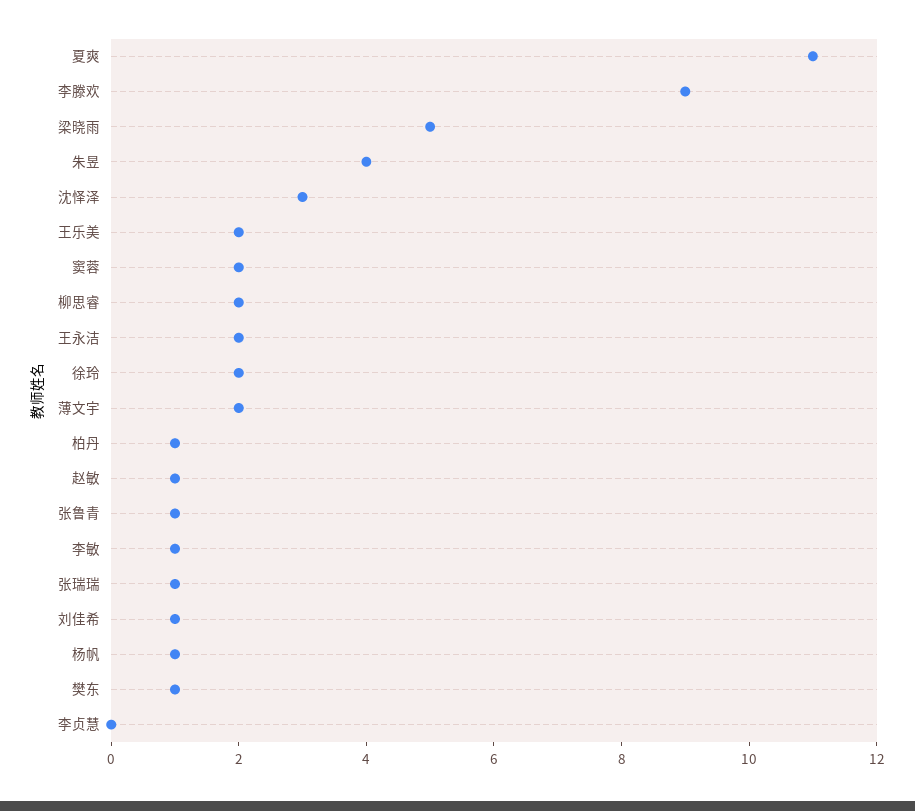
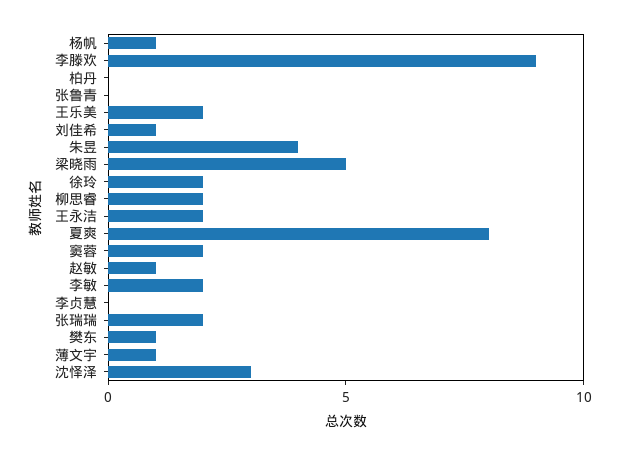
夏爽: 11 -> 8
薄文宇: 2 -> 1
柏丹: 1 -> 0
张鲁青: 1 -> 0
李敏: 1 -> 2
张瑞瑞: 1 -> 2

